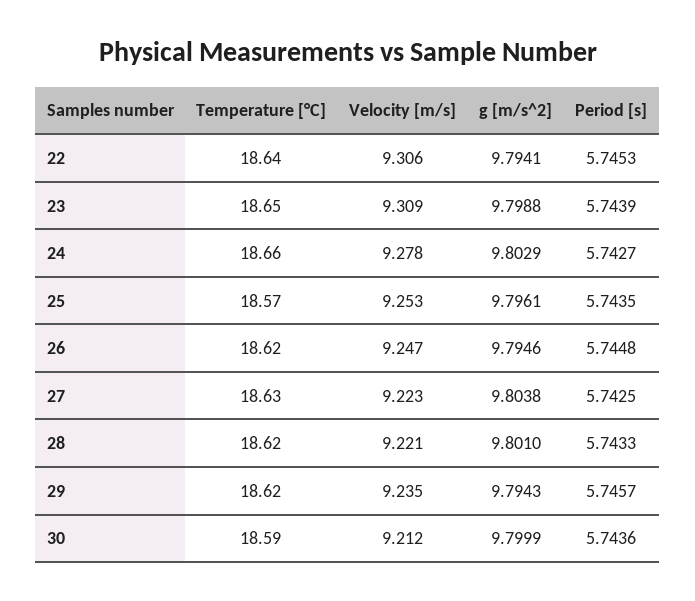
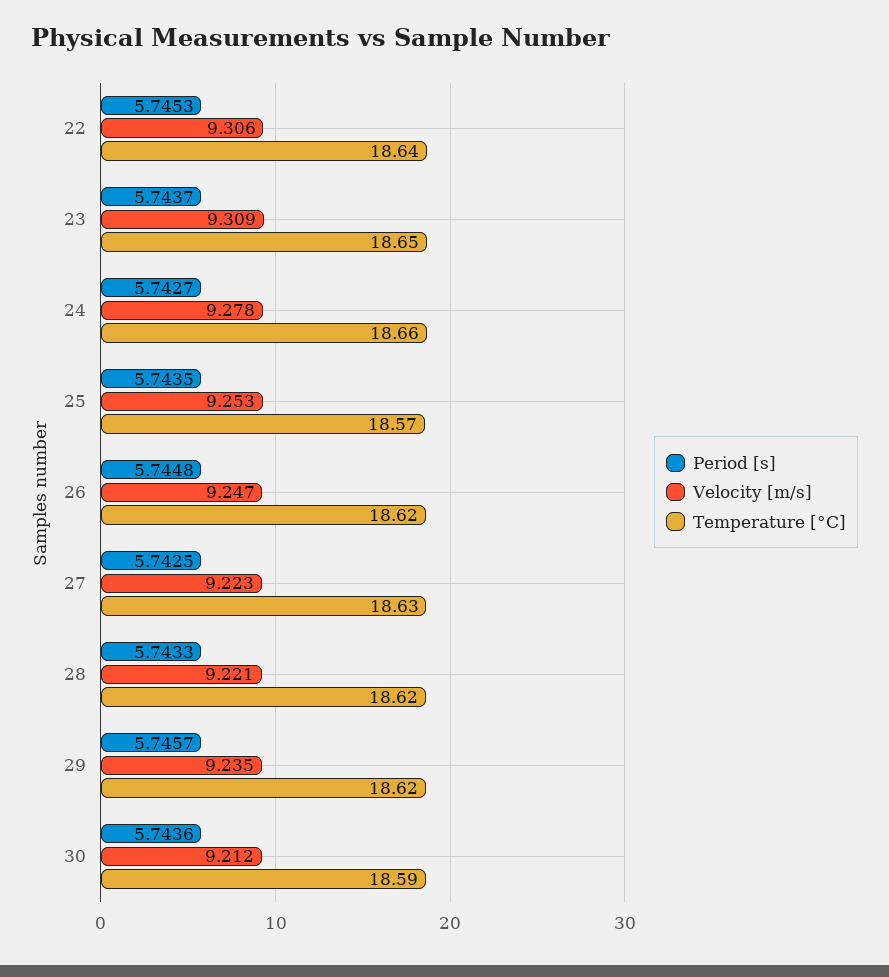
g [m/s^2], 22: 9.7941 -> none
g [m/s^2], 23: 9.7988 -> none
Period [s], 23: 5.7439 -> 5.7437
g [m/s^2], 24: 9.8029 -> none
g [m/s^2], 25: 9.7961 -> none
g [m/s^2], 26: 9.7946 -> none
g [m/s^2], 27: 9.8038 -> none
g [m/s^2], 28: 9.801 -> none
g [m/s^2], 29: 9.7943 -> none
g [m/s^2], 30: 9.7999 -> none

